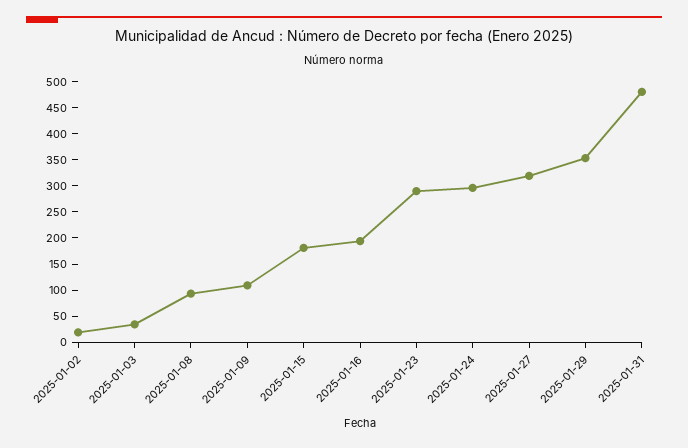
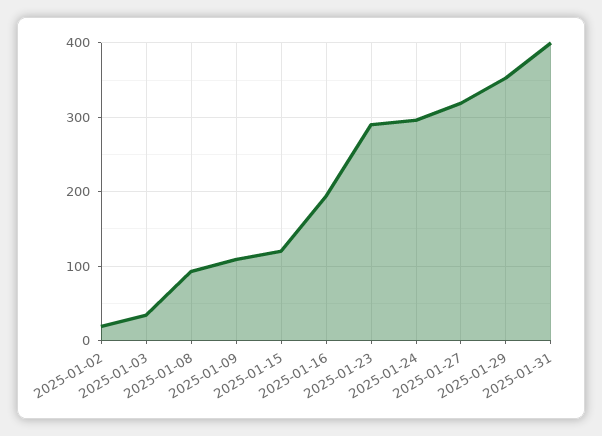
2025-01-15: 175 -> 120
2025-01-31: 475 -> 400

